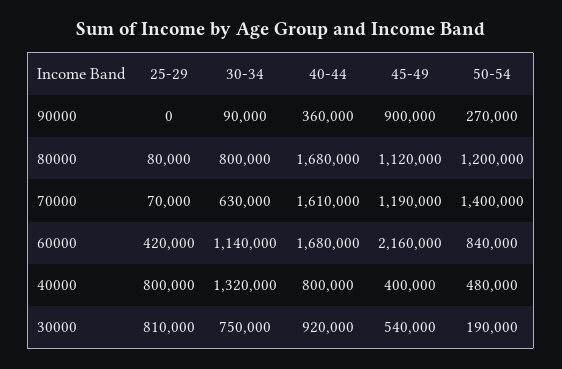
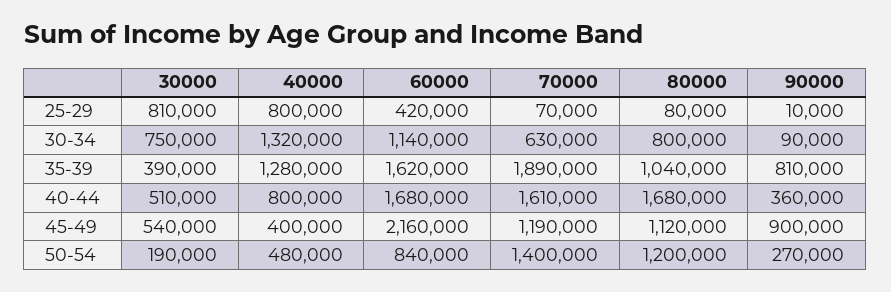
25-29, 90000: 0 -> 10000
40-44, 30000: 920000 -> 510000
35-39, 30000: none -> 390000
35-39, 40000: none -> 1280000
35-39, 60000: none -> 1620000
35-39, 70000: none -> 1890000
35-39, 80000: none -> 1040000
35-39, 90000: none -> 810000

